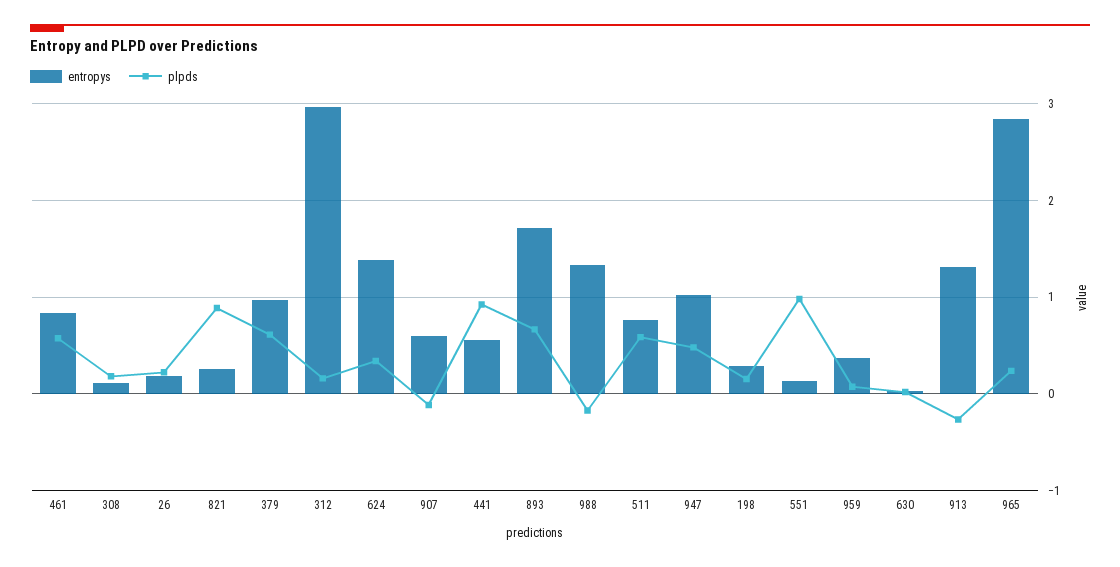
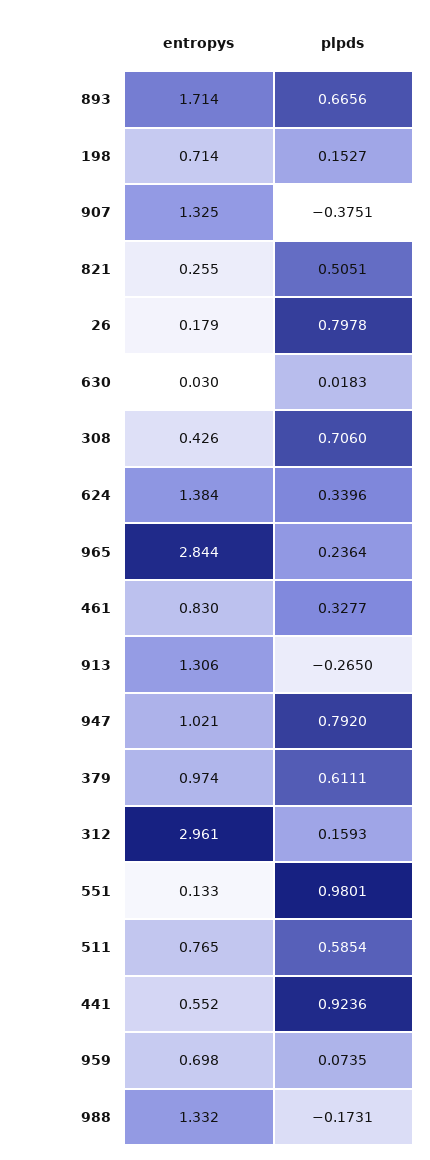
plpds, 461: 0.6 -> 0.3277
entropys, 308: 0.1 -> 0.426
plpds, 308: 0.2 -> 0.706
plpds, 26: 0.2 -> 0.7978
plpds, 821: 0.9 -> 0.5051
entropys, 907: 0.6 -> 1.325
plpds, 907: -0.1 -> -0.3751
plpds, 947: 0.5 -> 0.792
entropys, 198: 0.3 -> 0.714
entropys, 959: 0.4 -> 0.698

